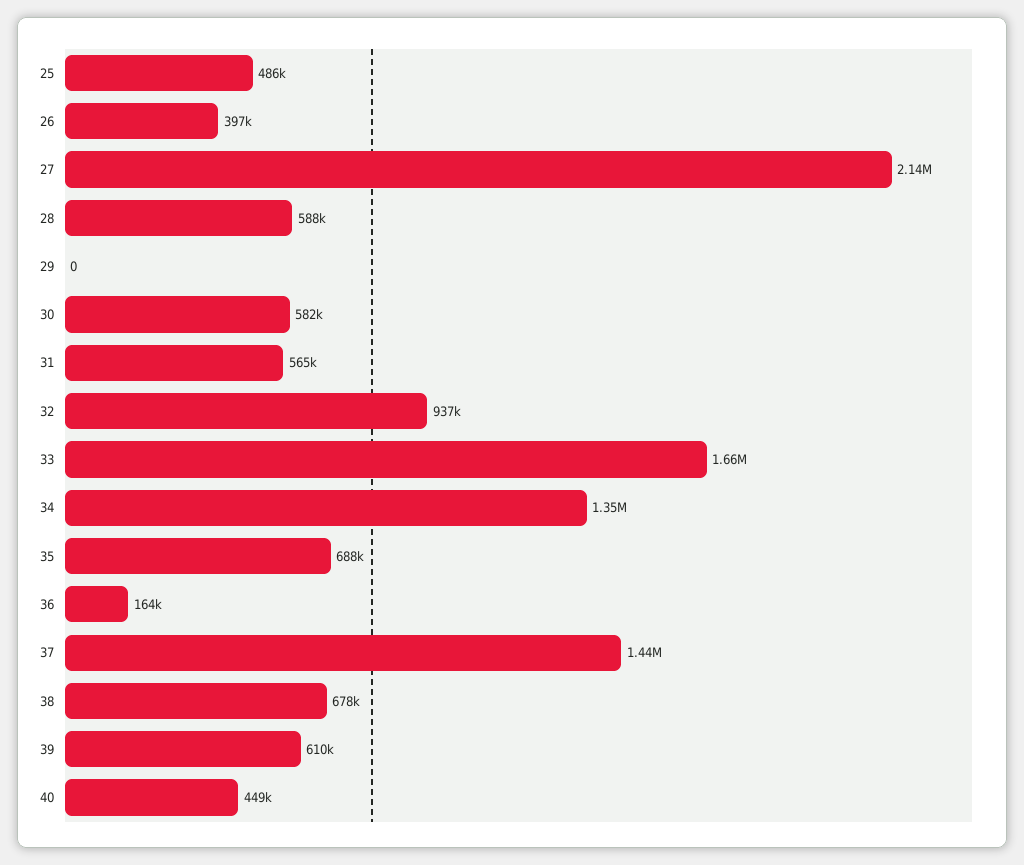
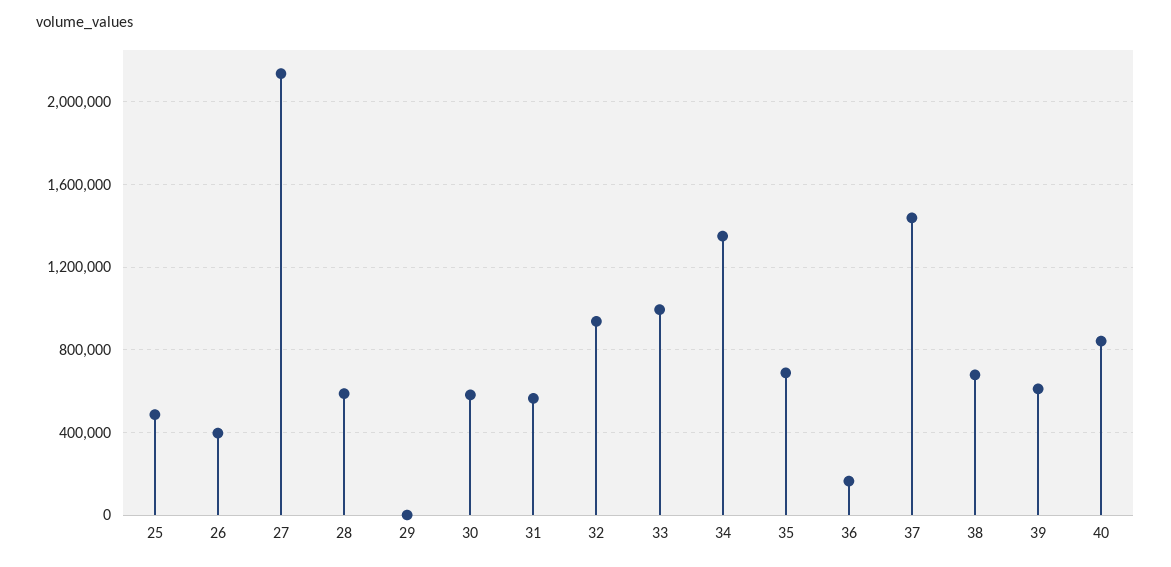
33: 1660000 -> 1000000
40: 449000 -> 850000

